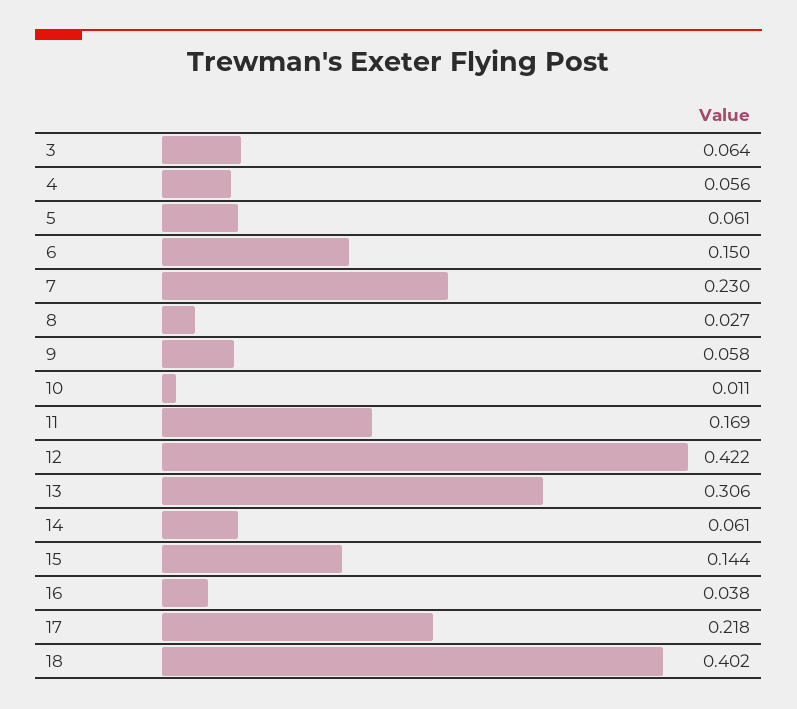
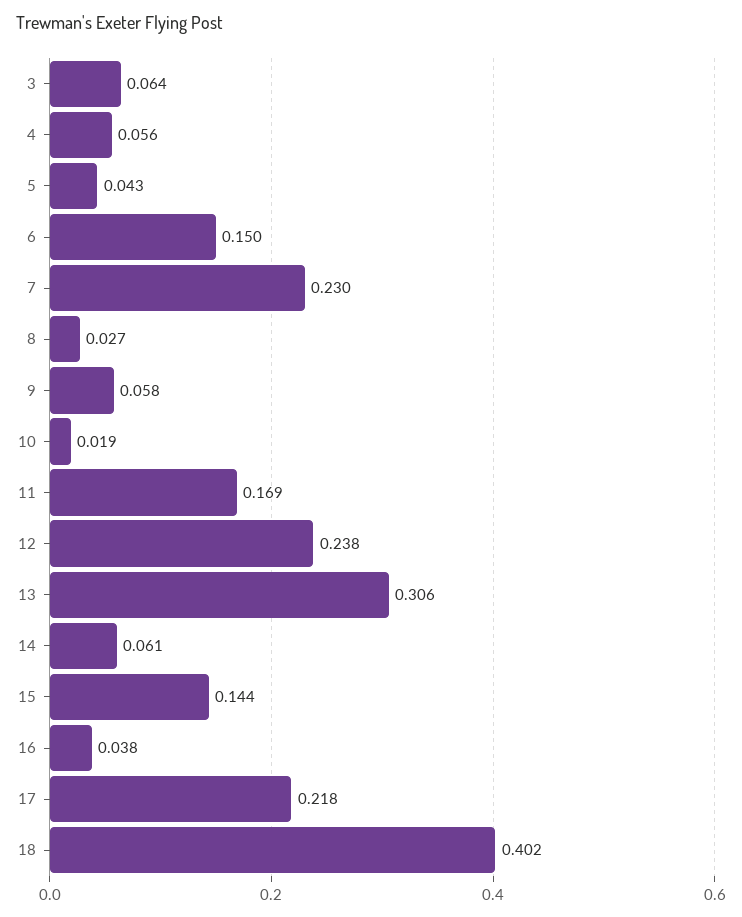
5: 0.061 -> 0.043
10: 0.011 -> 0.019
12: 0.422 -> 0.238

